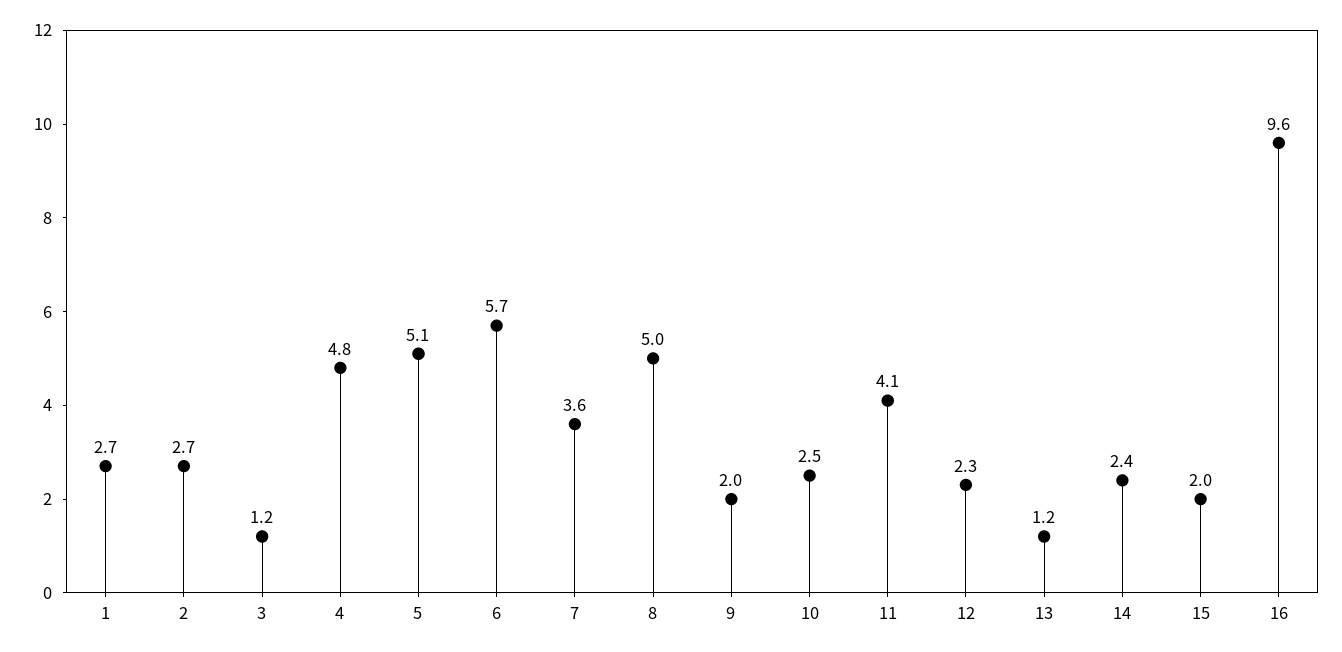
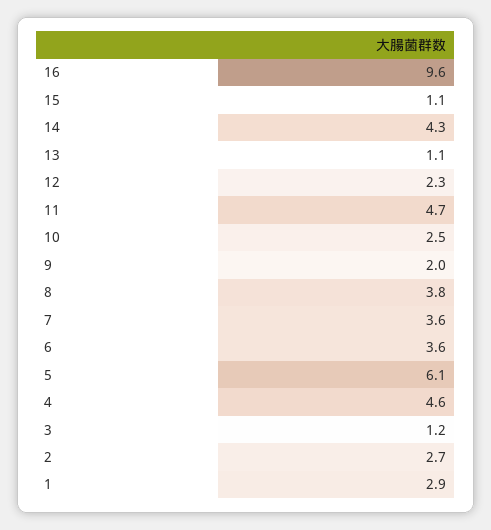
1: 2.7 -> 2.9
4: 4.8 -> 4.6
5: 5.1 -> 6.1
6: 5.7 -> 3.6
8: 5 -> 3.8
11: 4.1 -> 4.7
13: 1.2 -> 1.1
14: 2.4 -> 4.3
15: 2 -> 1.1

